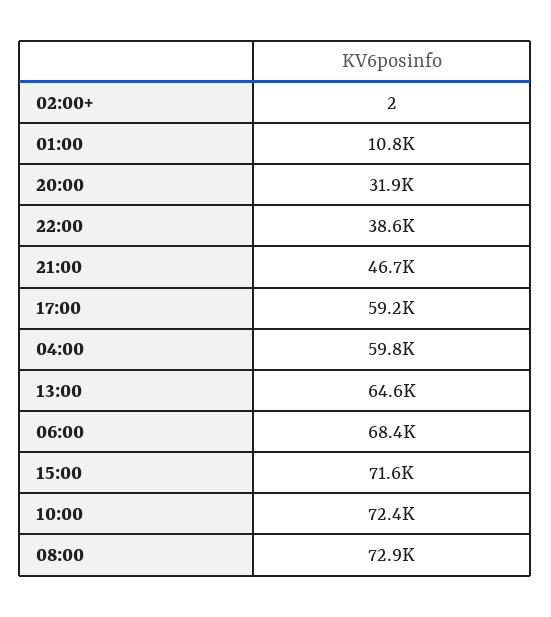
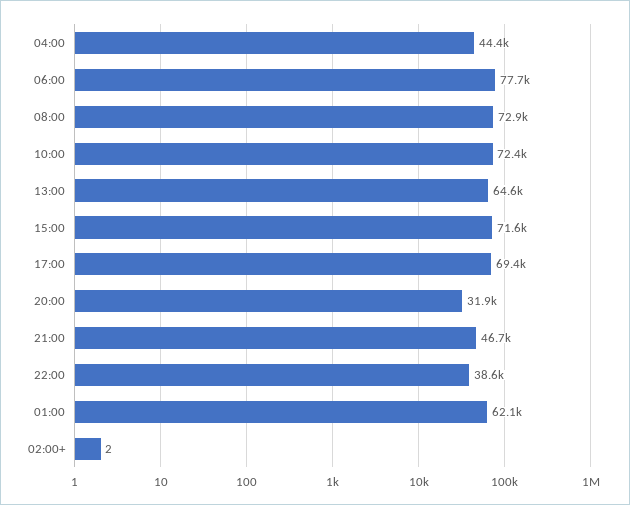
01:00: 10800 -> 62100
17:00: 59200 -> 69400
04:00: 59800 -> 44400
06:00: 68400 -> 77700

